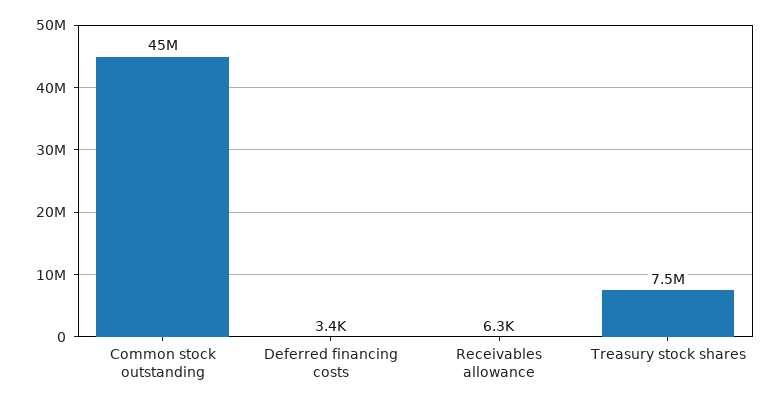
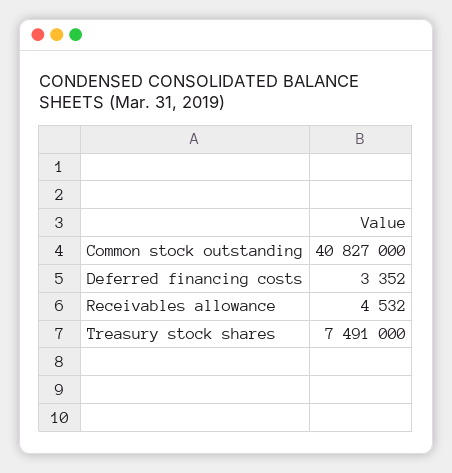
Common stock outstanding: 45000000 -> 40827000
Receivables allowance: 6300 -> 4532

